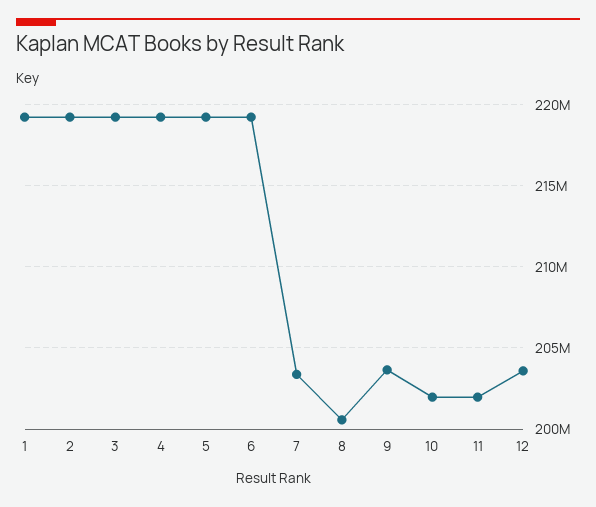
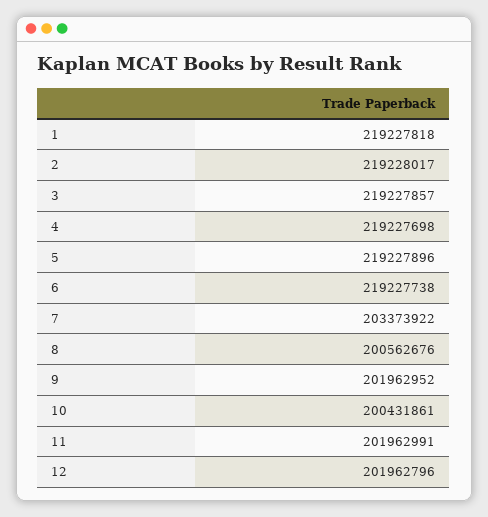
9: 203500000 -> 201962952
10: 202000000 -> 200431861
12: 203500000 -> 201962796

